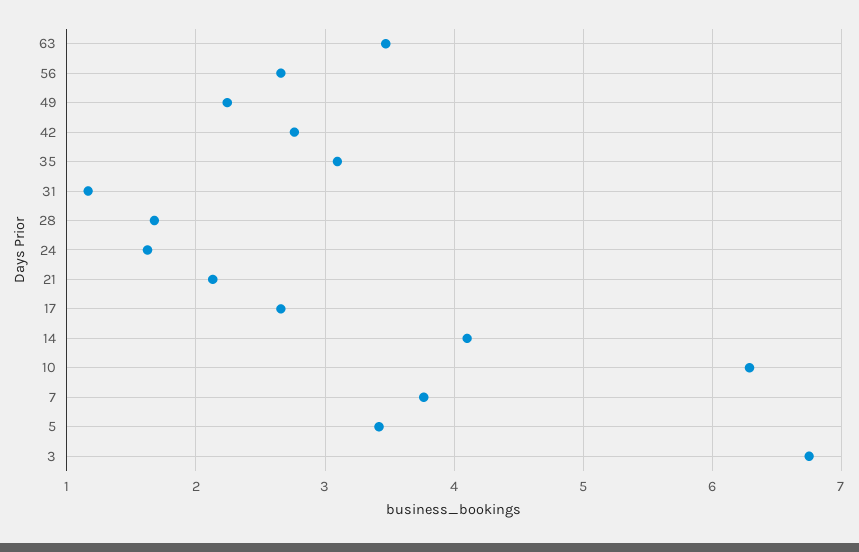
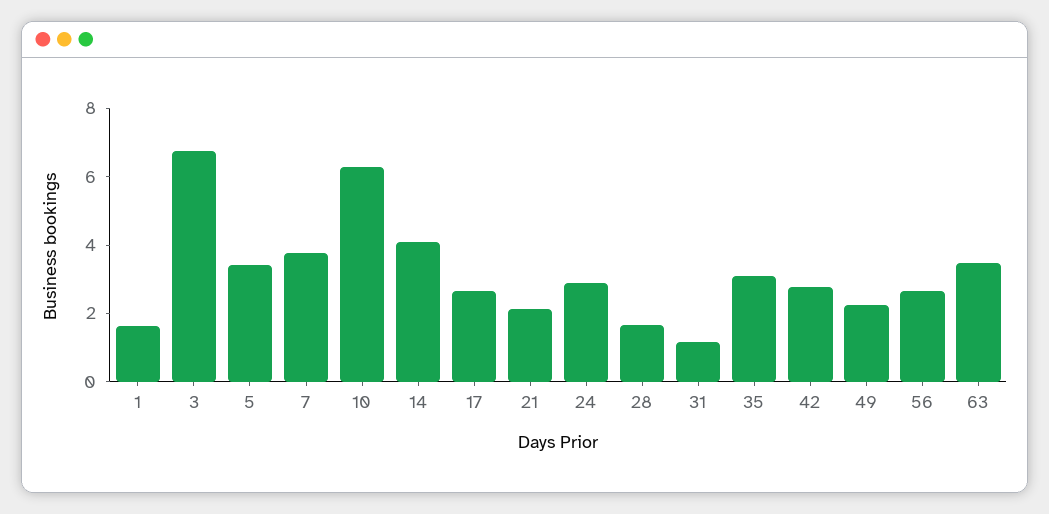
24: 1.6 -> 3
1: none -> 1.5

